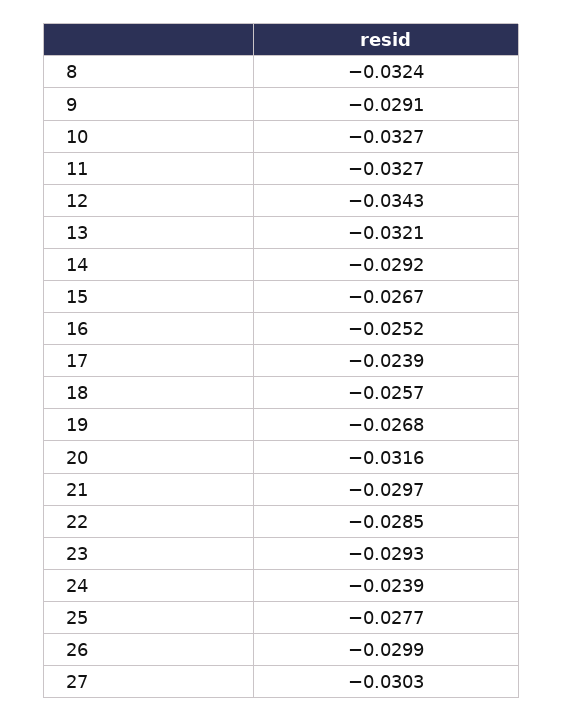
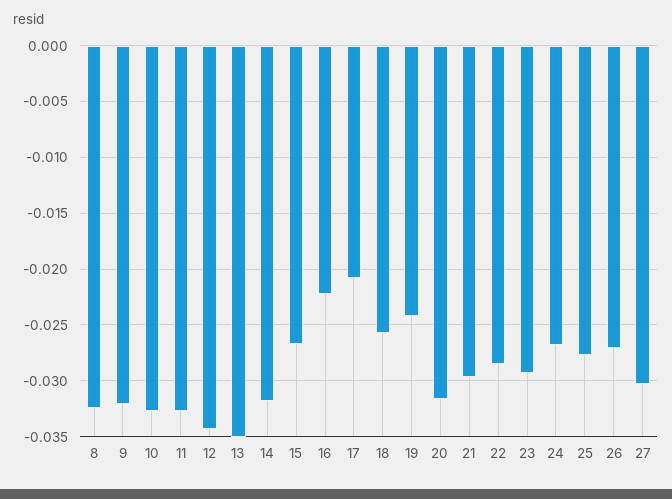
9: -0.0291 -> -0.032
13: -0.0321 -> -0.035
14: -0.0292 -> -0.032
16: -0.0252 -> -0.022
17: -0.0239 -> -0.021
19: -0.0268 -> -0.024
24: -0.0239 -> -0.027
26: -0.0299 -> -0.027

